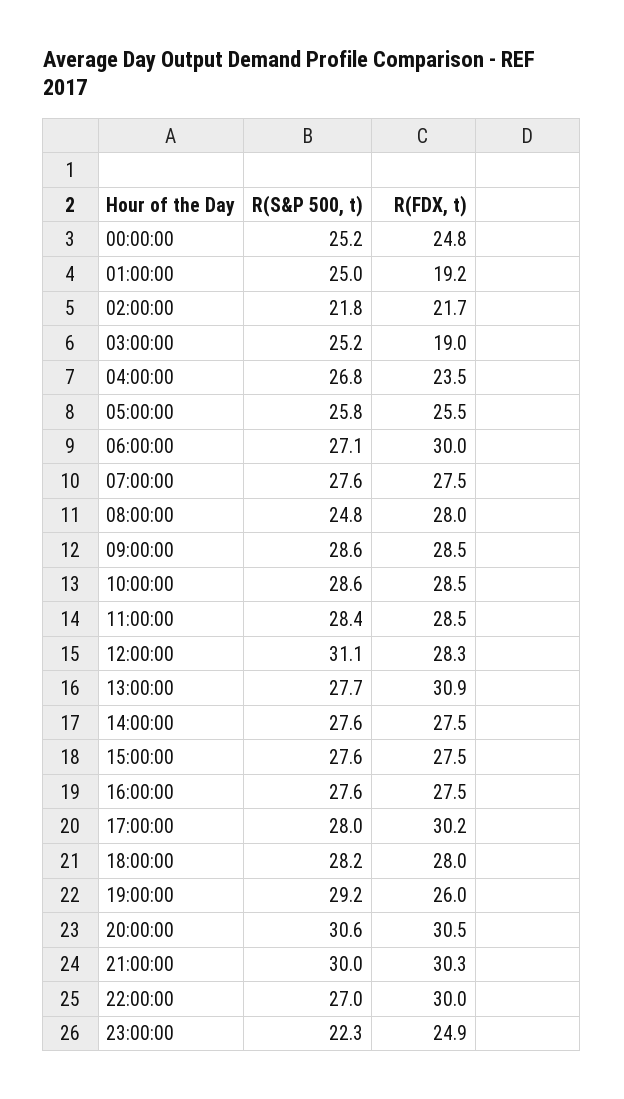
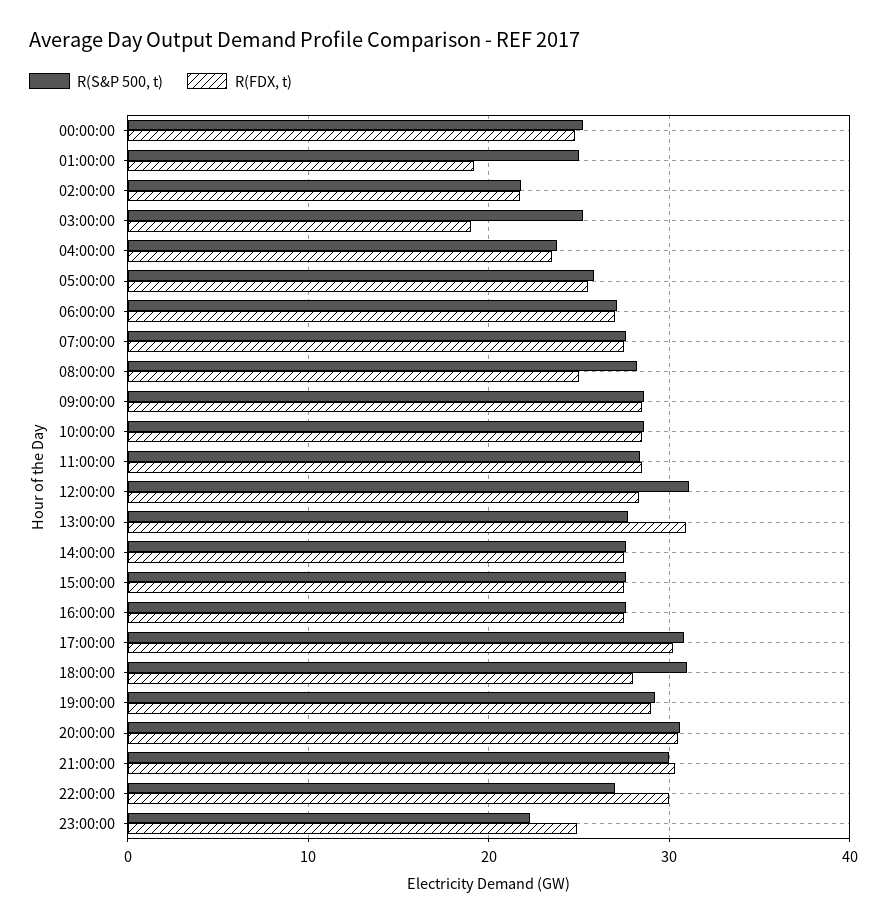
R(S&P 500, t), 04:00:00: 26.8 -> 24
R(FDX, t), 06:00:00: 30 -> 27
R(S&P 500, t), 08:00:00: 24.8 -> 28
R(FDX, t), 08:00:00: 28 -> 25
R(S&P 500, t), 17:00:00: 28 -> 31
R(S&P 500, t), 18:00:00: 28.2 -> 31
R(FDX, t), 19:00:00: 26 -> 29

